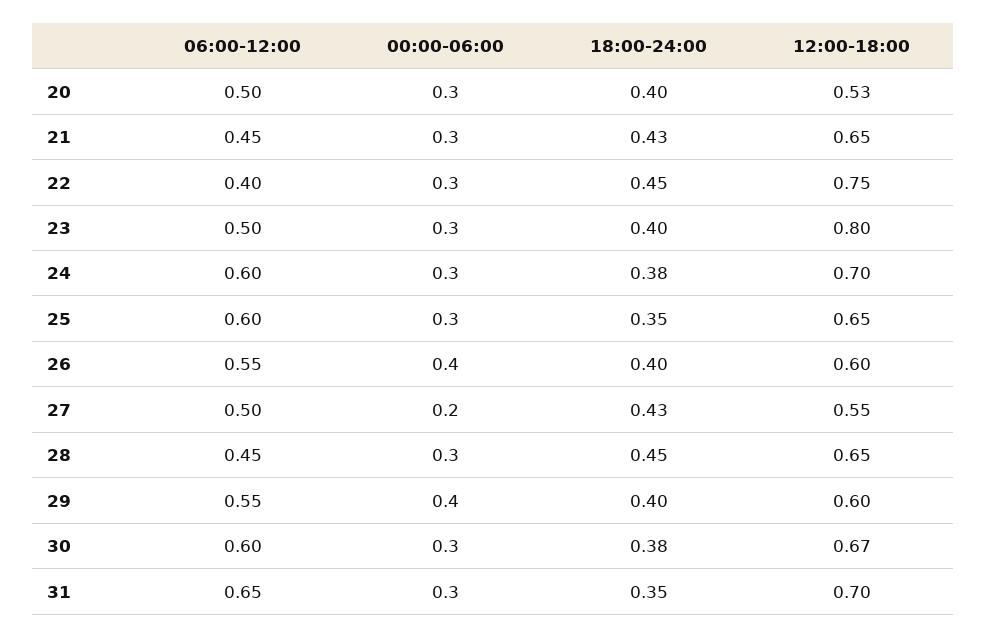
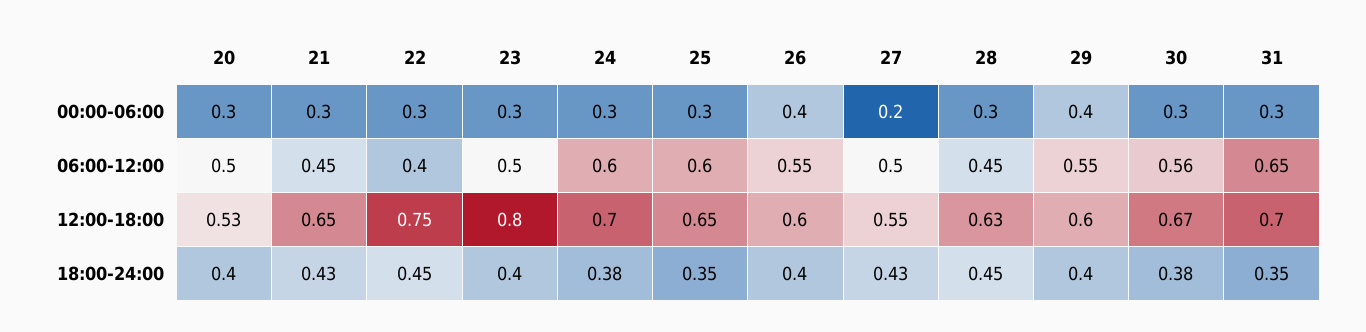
12:00-18:00, 28: 0.65 -> 0.63
06:00-12:00, 30: 0.6 -> 0.56

